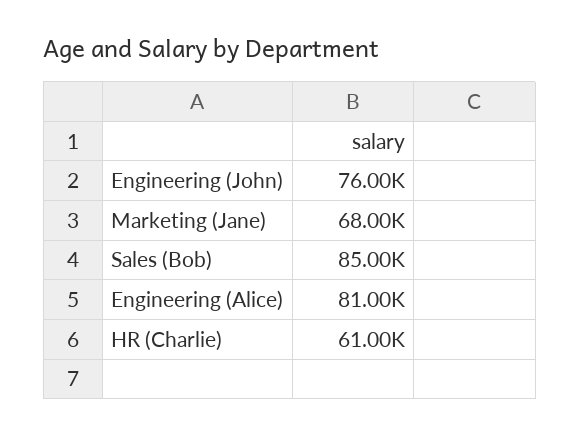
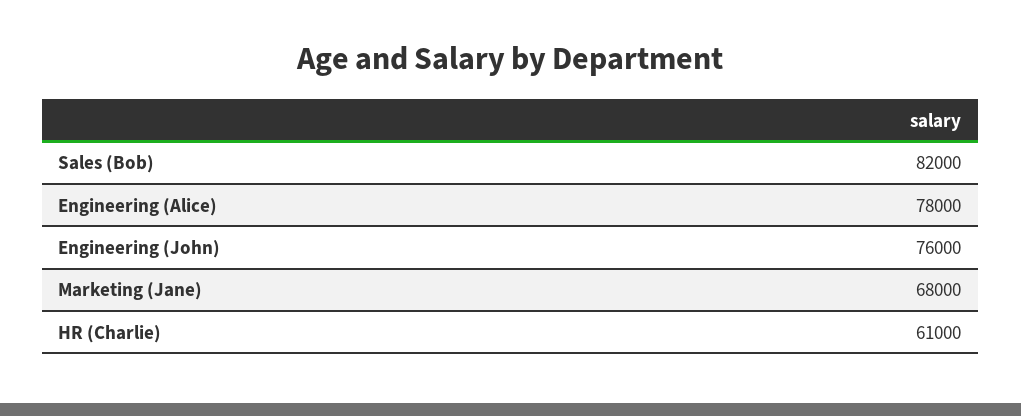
Sales (Bob): 85000 -> 82000
Engineering (Alice): 81000 -> 78000

